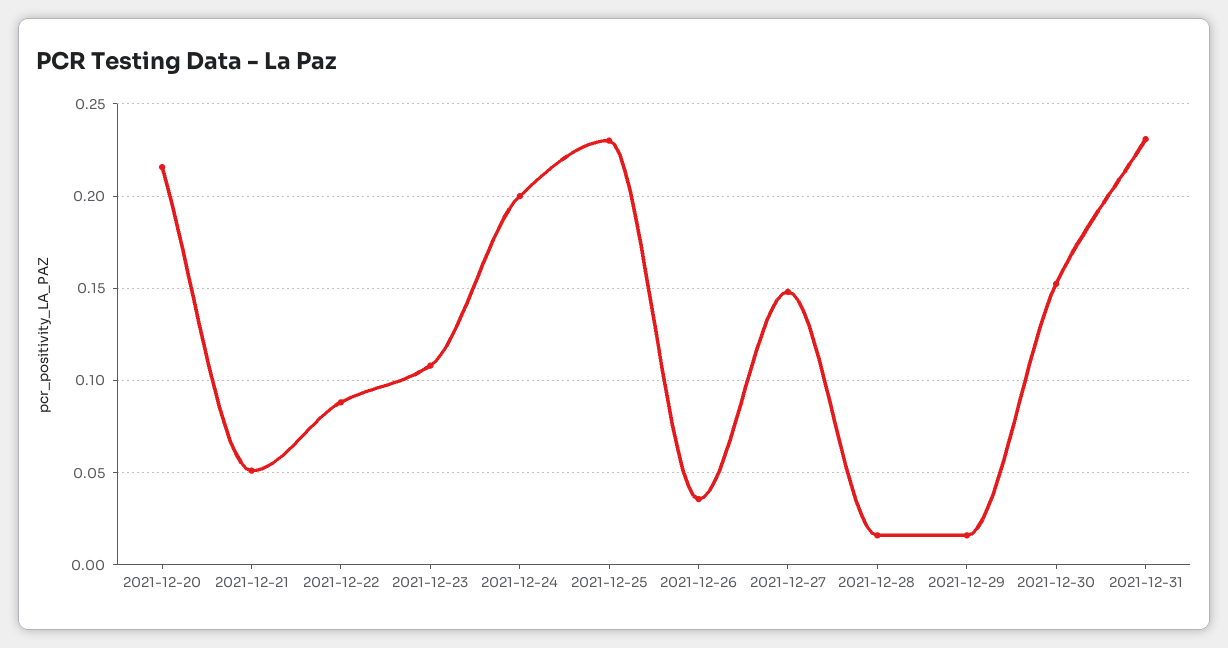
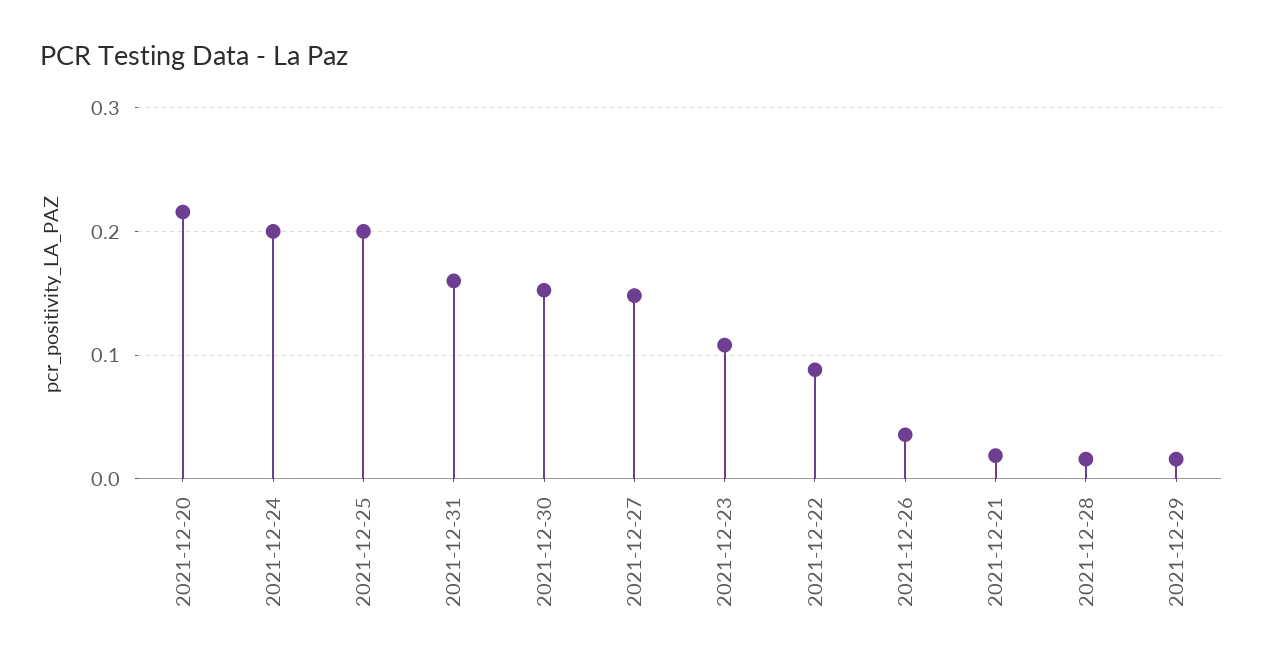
2021-12-21: 0.05 -> 0.02
2021-12-25: 0.23 -> 0.2
2021-12-31: 0.23 -> 0.16

